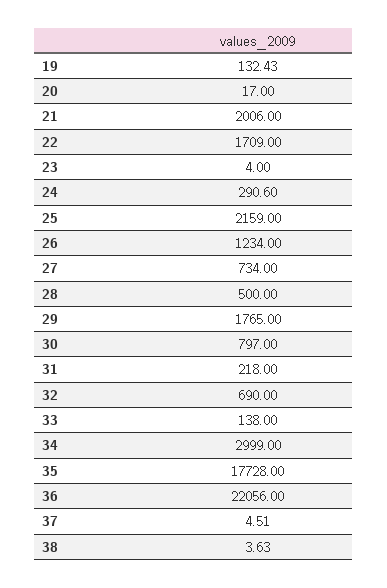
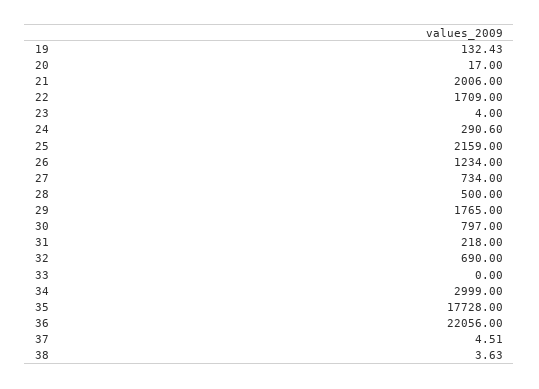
33: 138 -> 0

